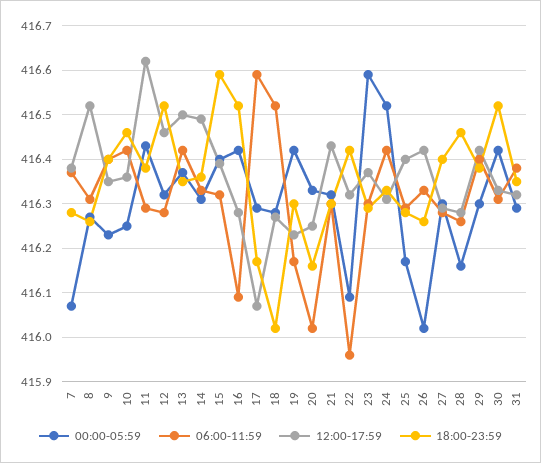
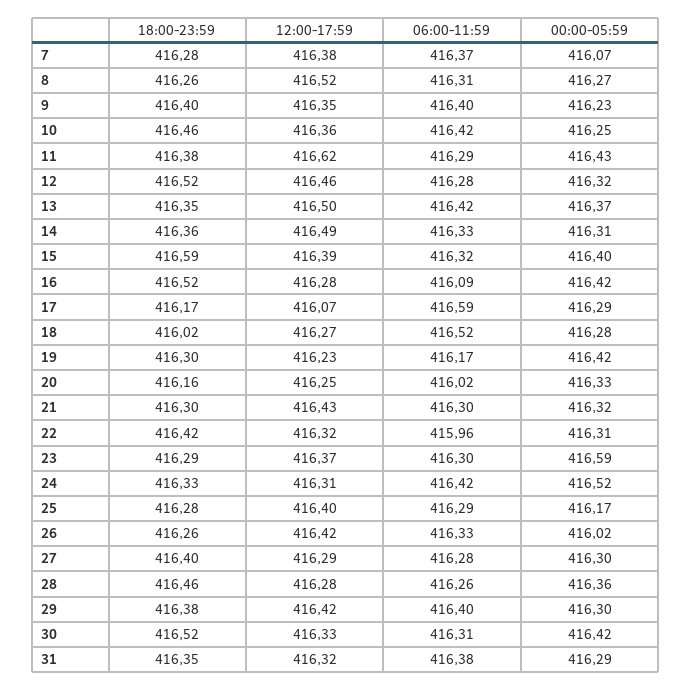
00:00-05:59, 22: 416.1 -> 416.31
00:00-05:59, 28: 416.15 -> 416.36

